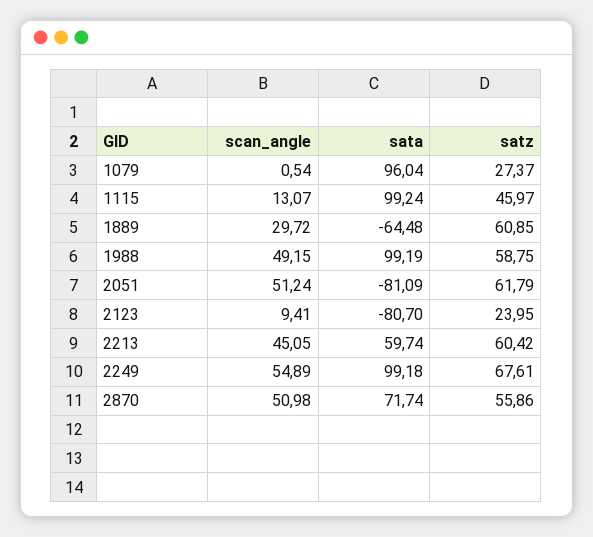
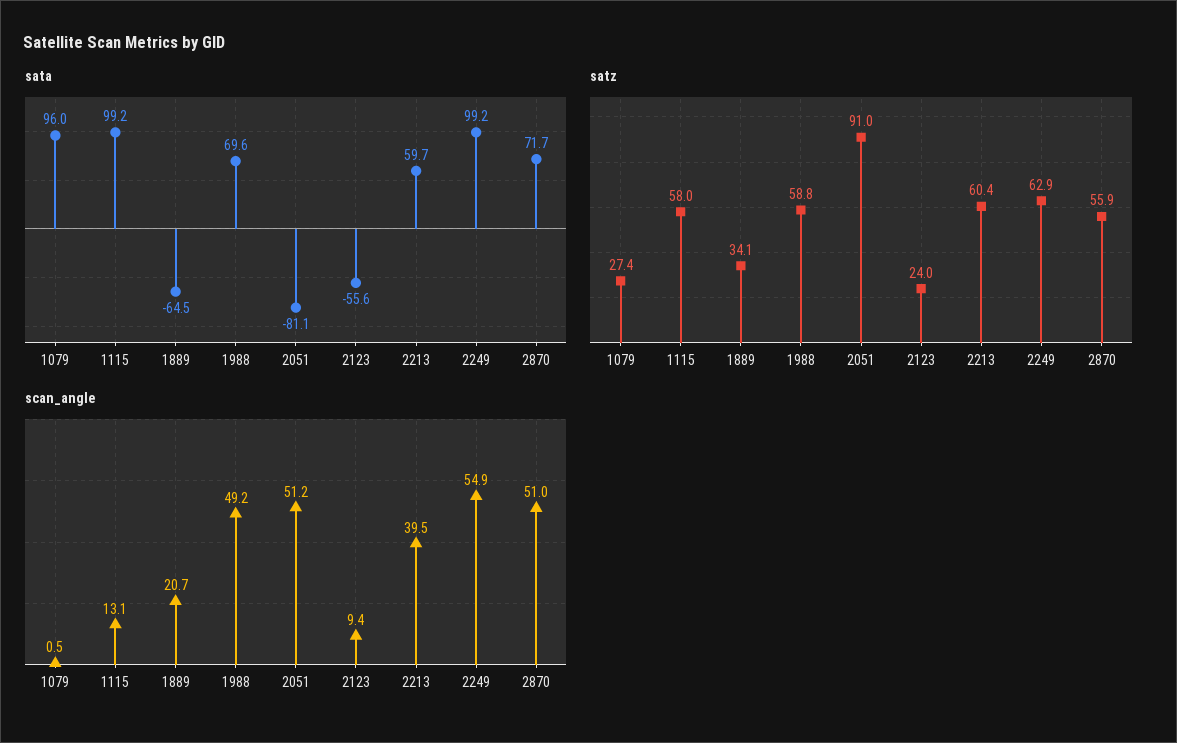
satz, 1115: 45.97 -> 58
scan_angle, 1889: 29.72 -> 20.7
satz, 1889: 60.85 -> 34.1
sata, 1988: 99.19 -> 69.6
satz, 2051: 61.79 -> 91
sata, 2123: -80.7 -> -55.6
scan_angle, 2213: 45.05 -> 39.5
satz, 2249: 67.61 -> 62.9

